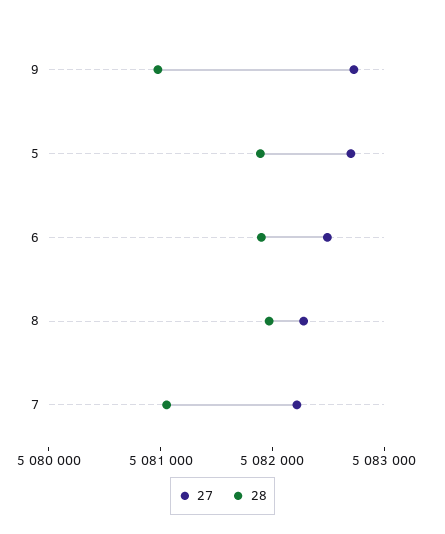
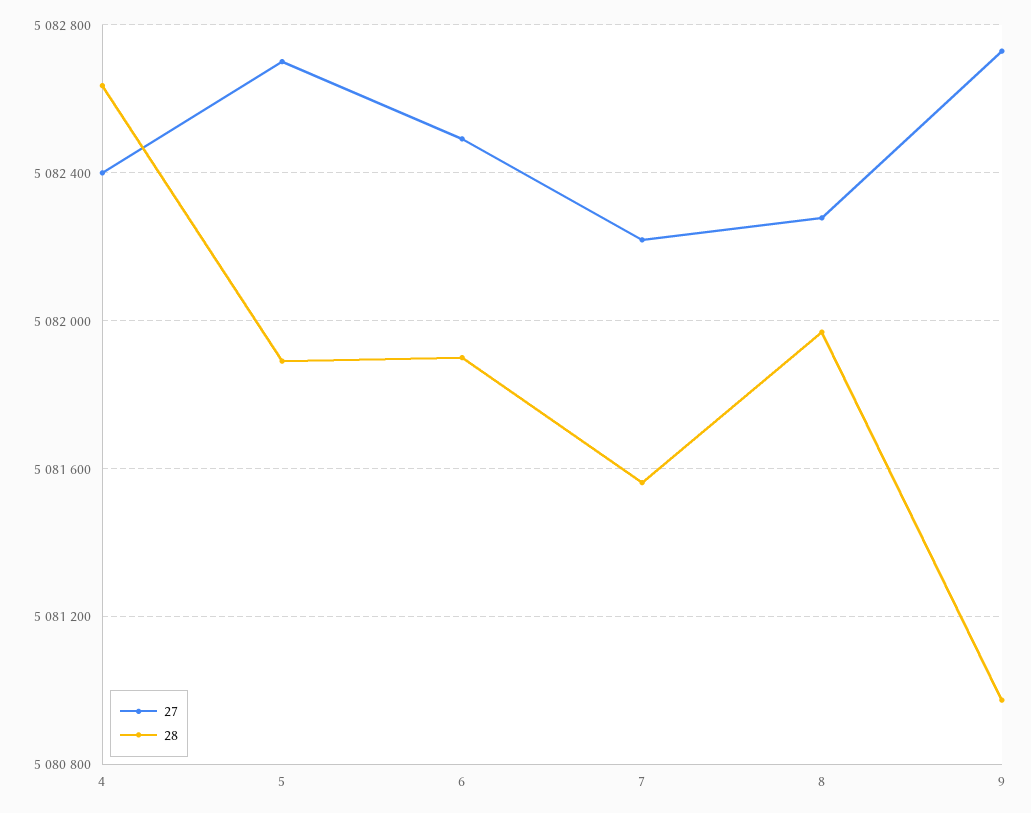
28, 7: 5081000 -> 5081550
27, 4: none -> 5082400
28, 4: none -> 5082650

